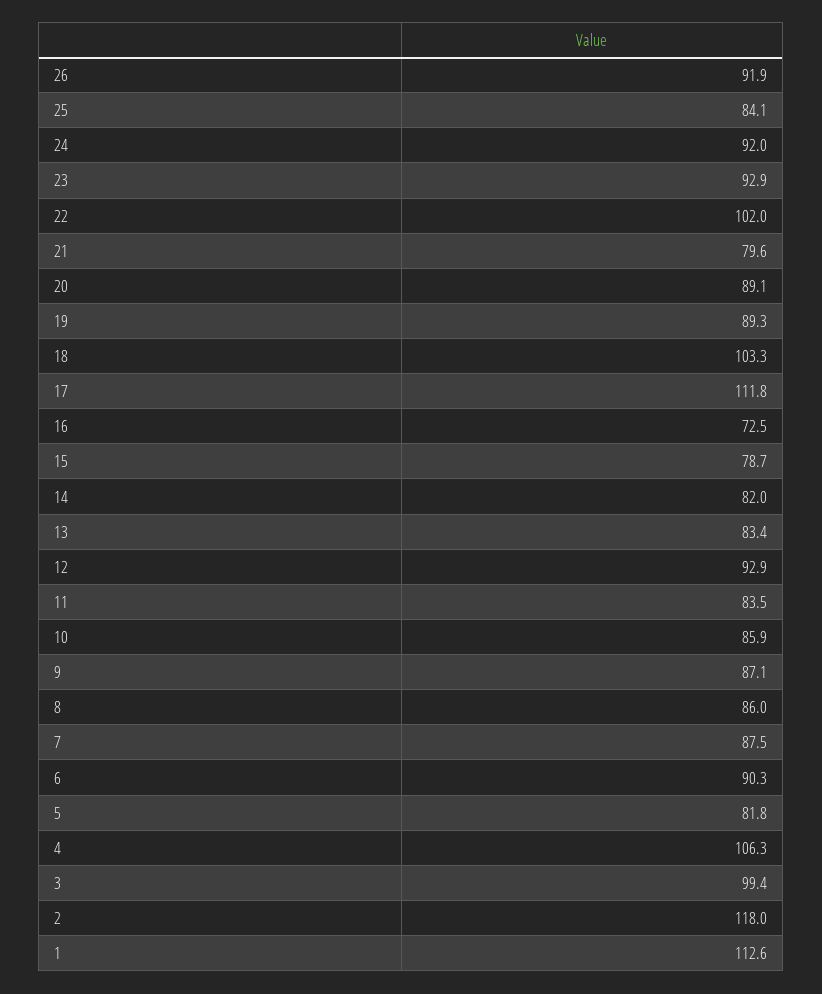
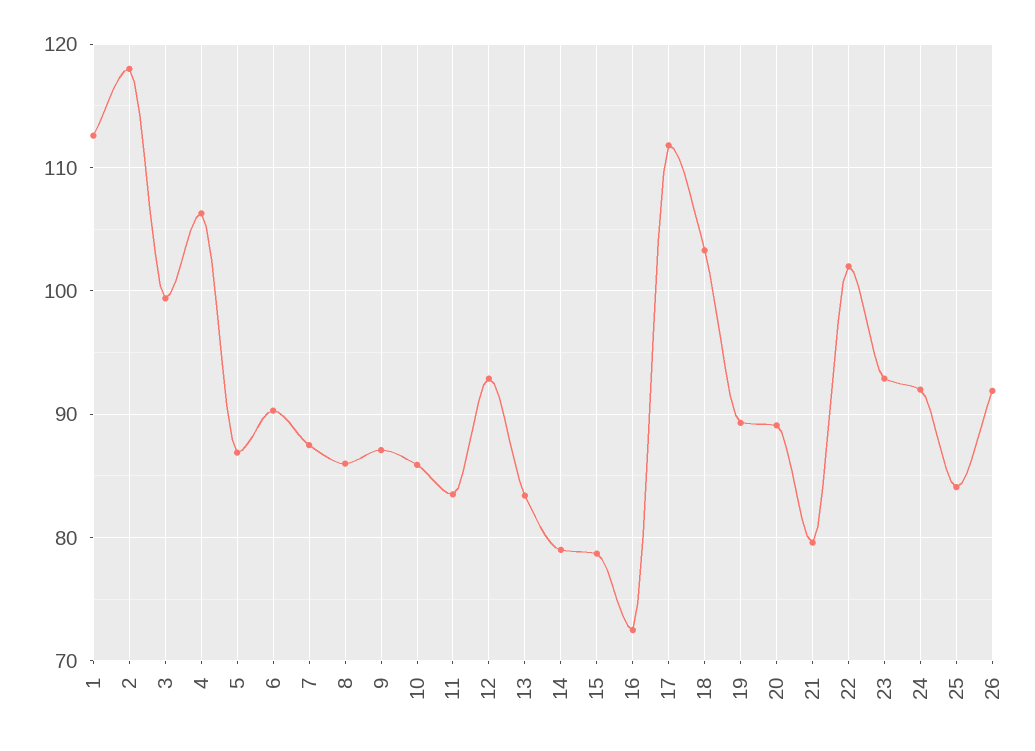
14: 82 -> 79
5: 81.8 -> 87

